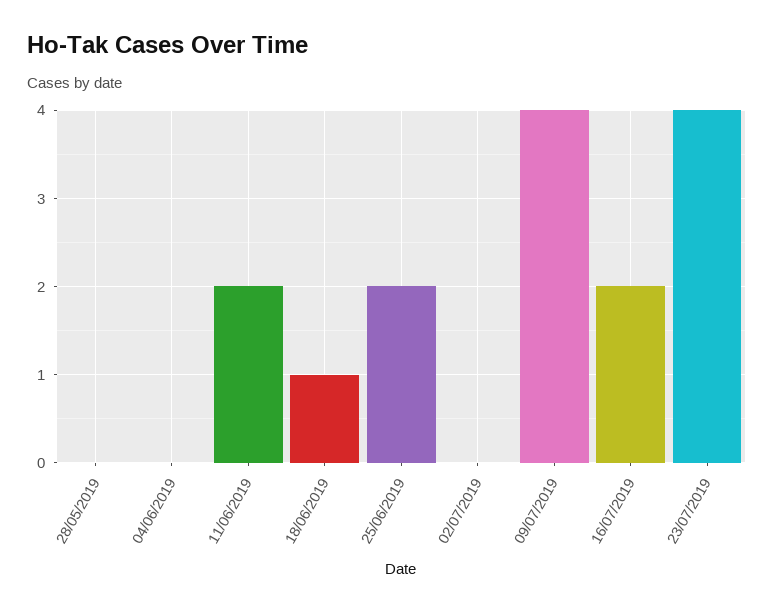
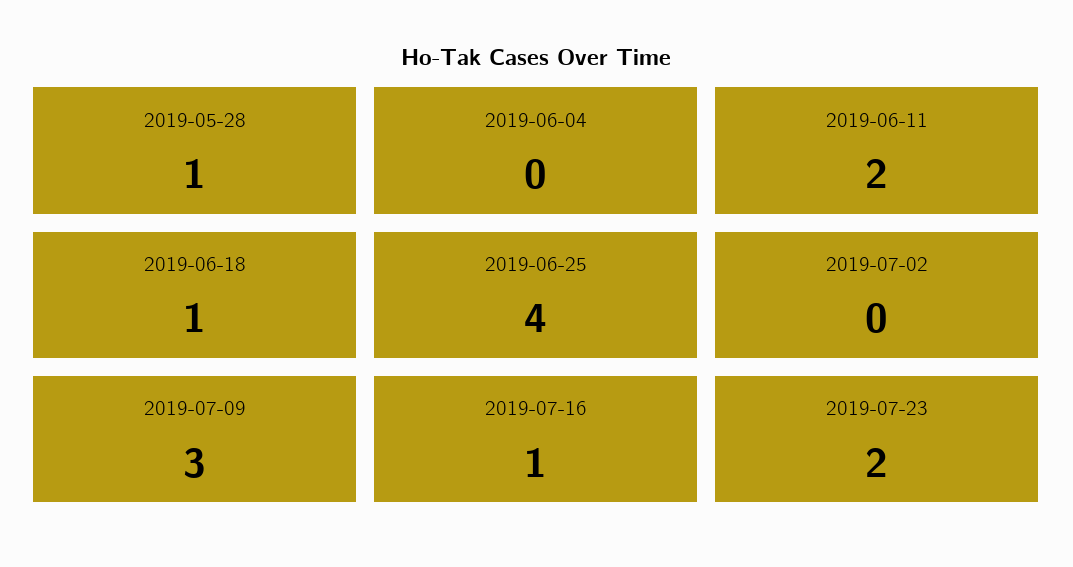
28/05/2019: 0 -> 1
25/06/2019: 2 -> 4
09/07/2019: 4 -> 3
16/07/2019: 2 -> 1
23/07/2019: 4 -> 2

